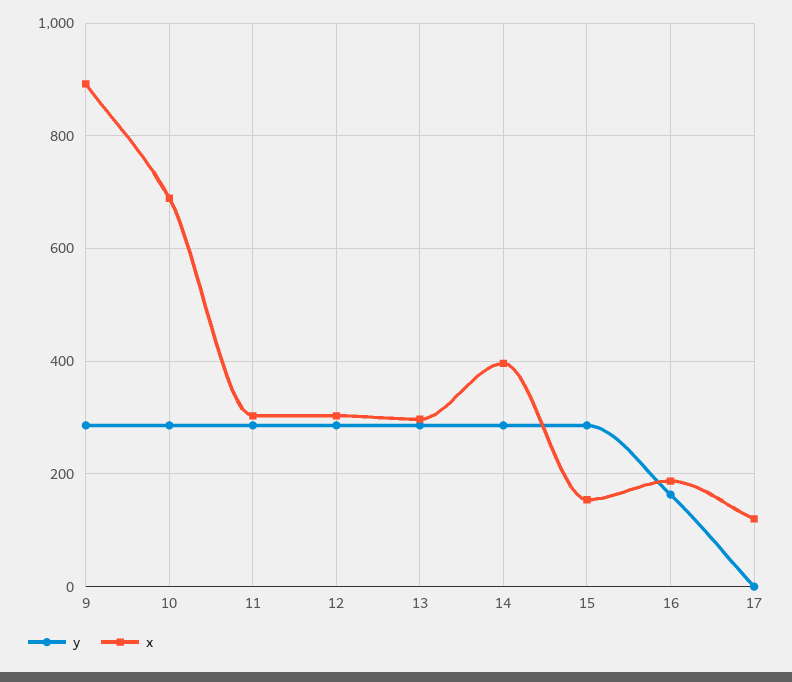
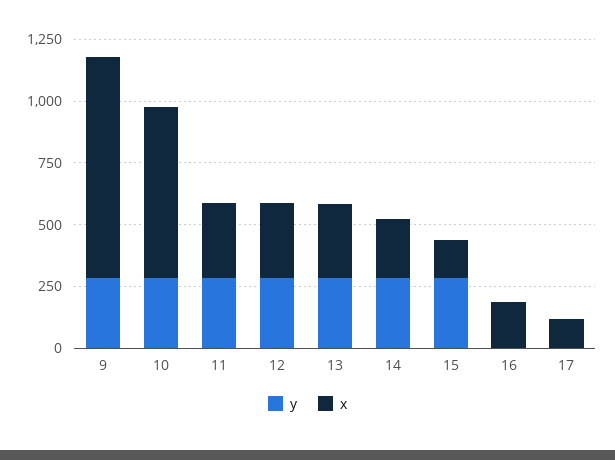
x, 14: 400 -> 250
y, 16: 160 -> 0

